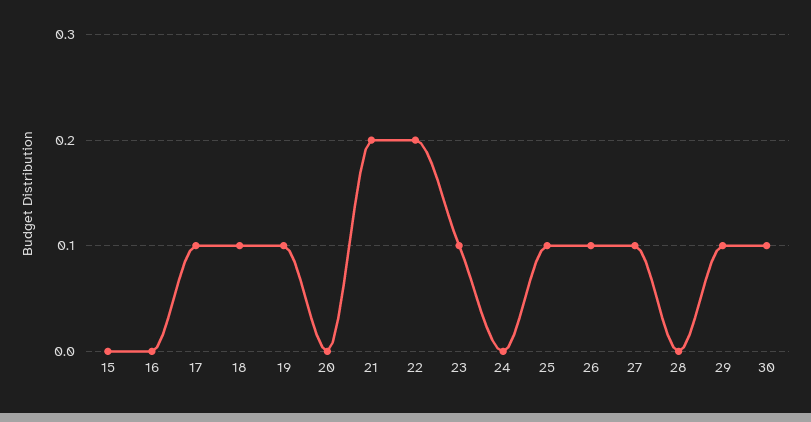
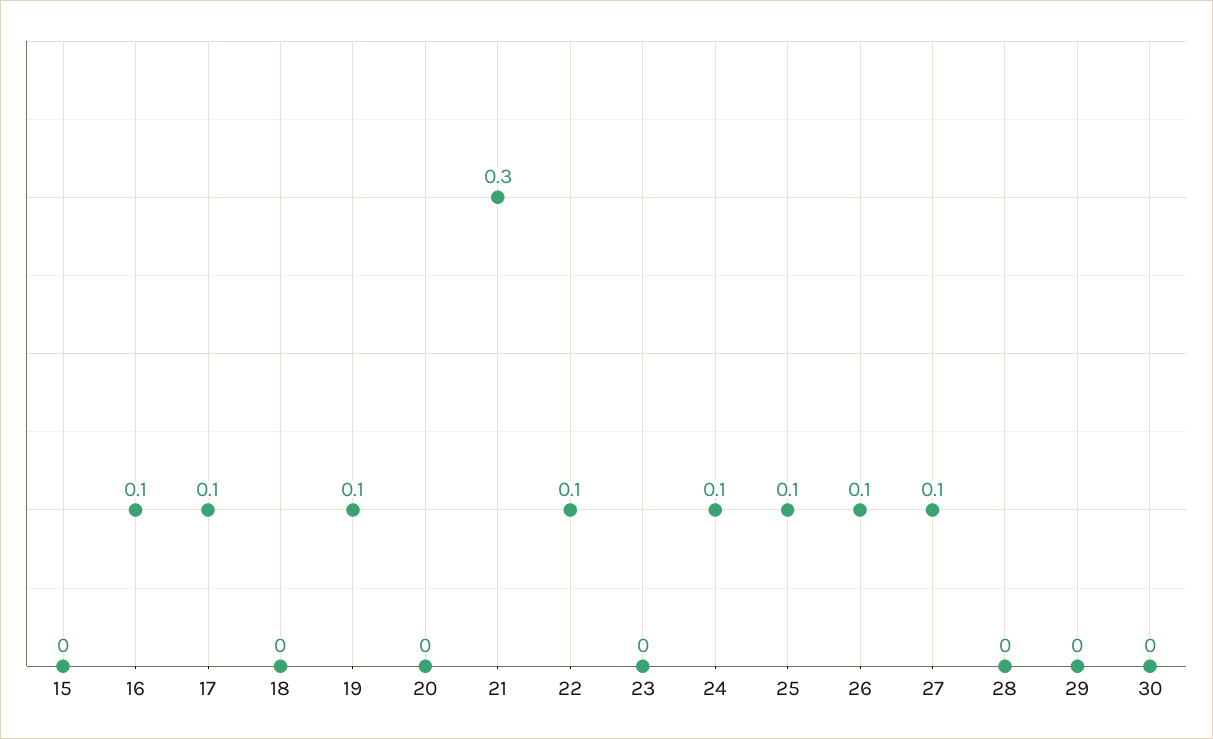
16: 0 -> 0.1
18: 0.1 -> 0
21: 0.2 -> 0.3
22: 0.2 -> 0.1
23: 0.1 -> 0
24: 0 -> 0.1
29: 0.1 -> 0
30: 0.1 -> 0

